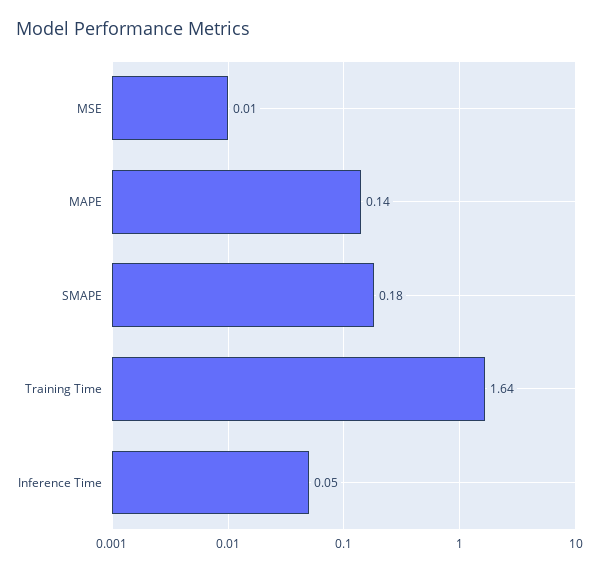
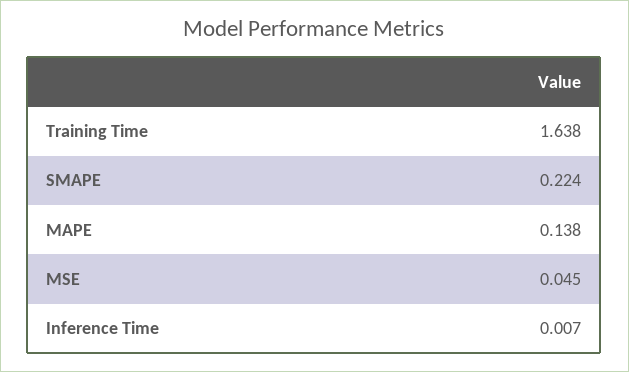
MSE: 0.01 -> 0.045
SMAPE: 0.18 -> 0.224
Inference Time: 0.05 -> 0.007

